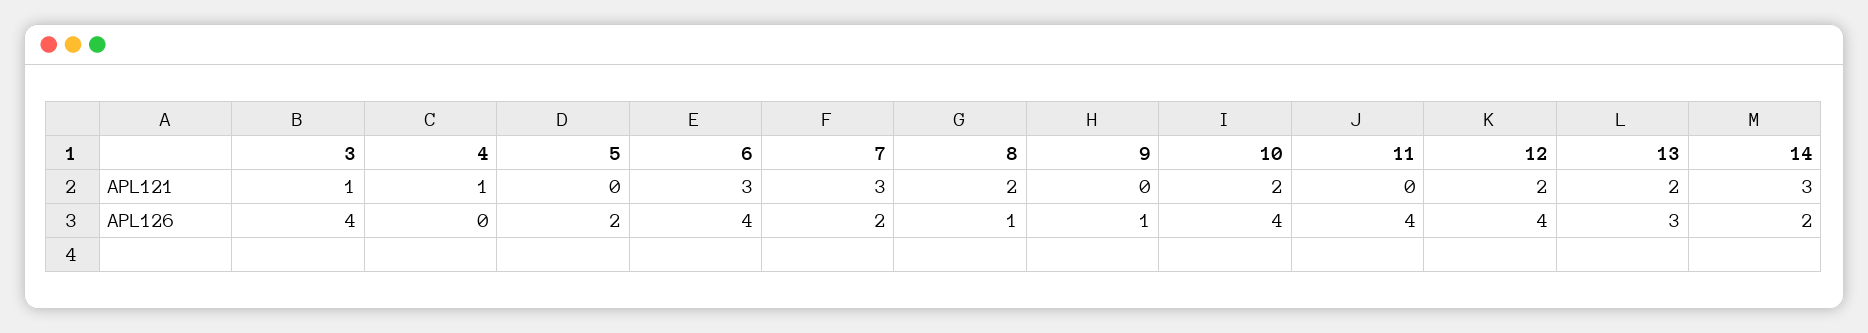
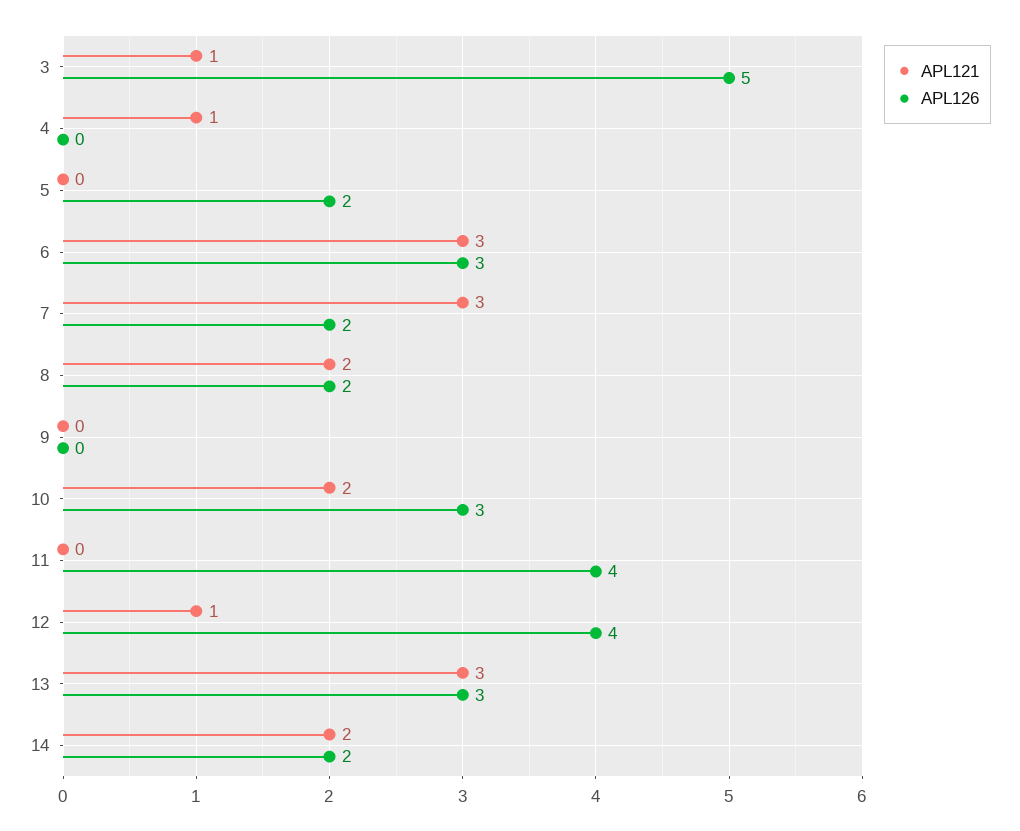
APL121, 12: 2 -> 1
APL121, 13: 2 -> 3
APL121, 14: 3 -> 2
APL126, 3: 4 -> 5
APL126, 6: 4 -> 3
APL126, 8: 1 -> 2
APL126, 9: 1 -> 0
APL126, 10: 4 -> 3

